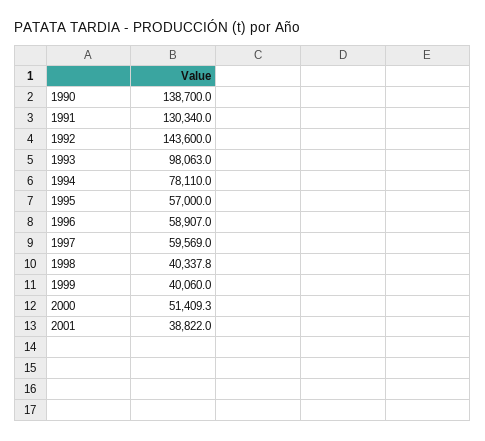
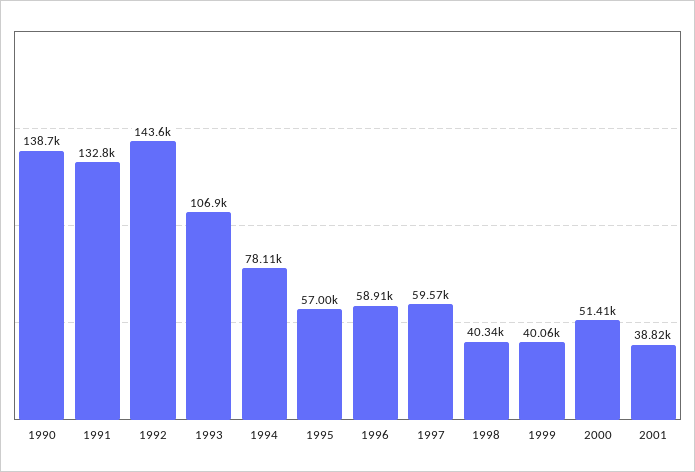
1991: 130340 -> 132800
1993: 98063 -> 106900

